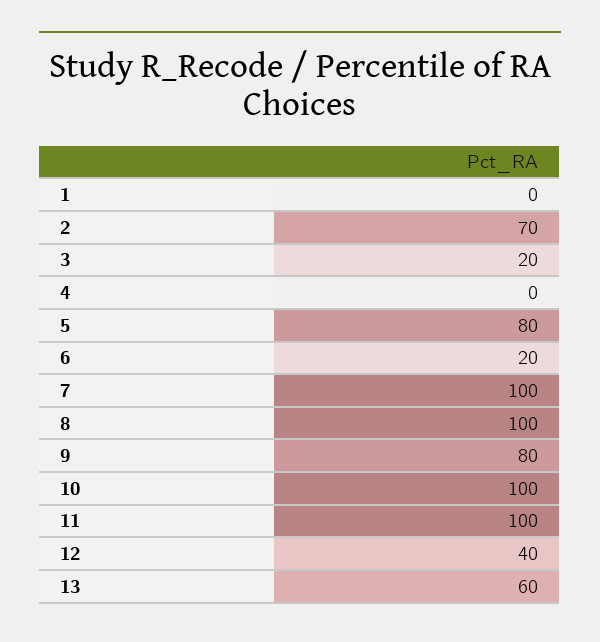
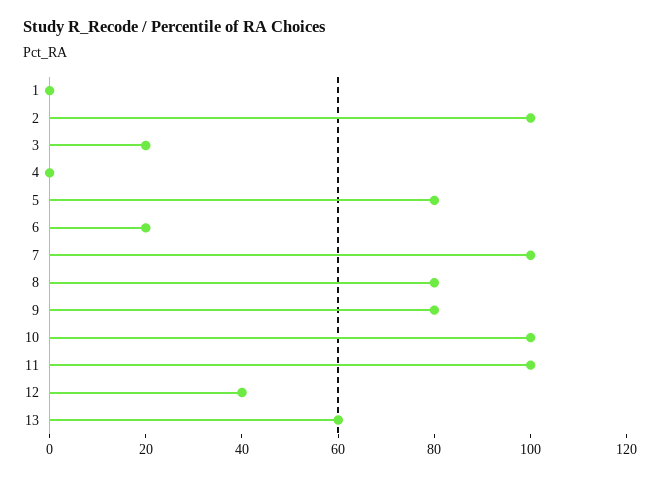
2: 70 -> 100
8: 100 -> 80

